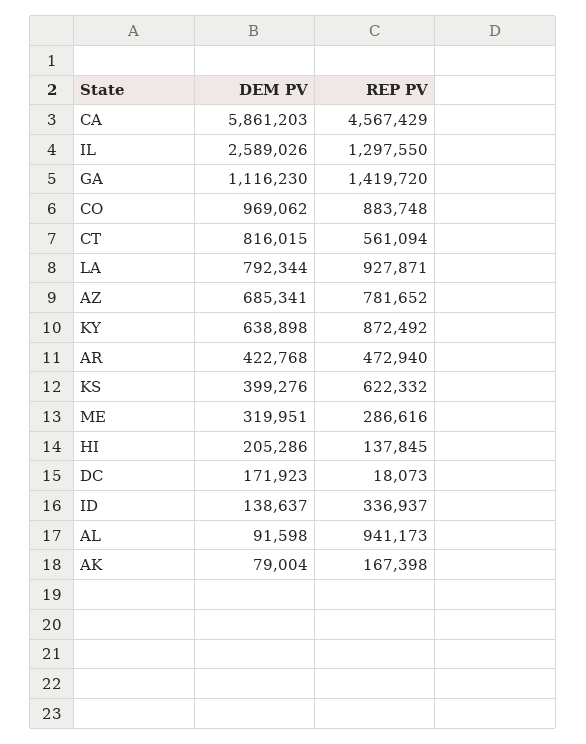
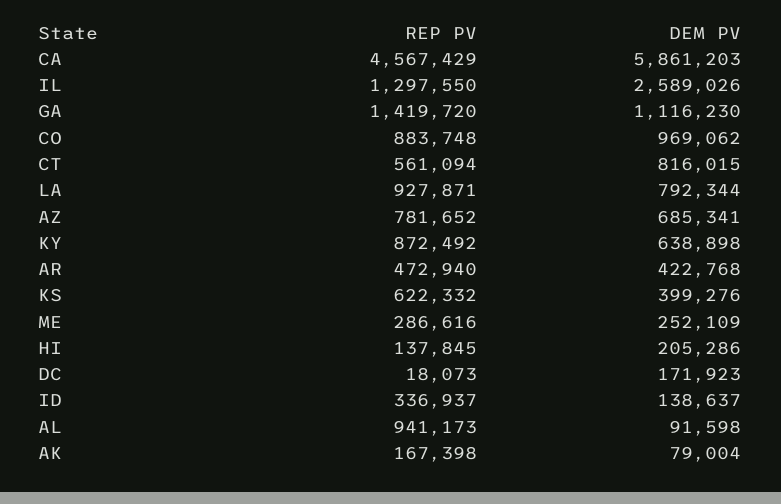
DEM PV, ME: 319951 -> 252109

